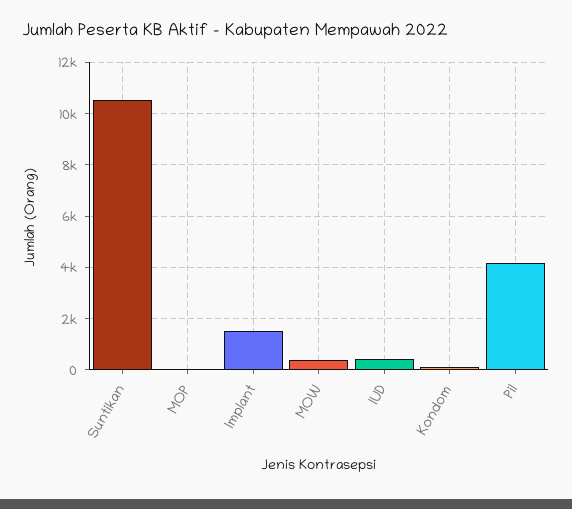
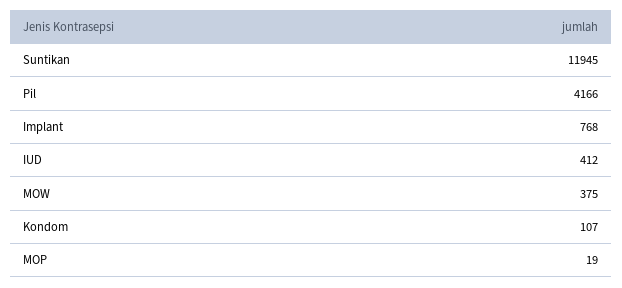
Suntikan: 10500 -> 11945
Implant: 1500 -> 768

